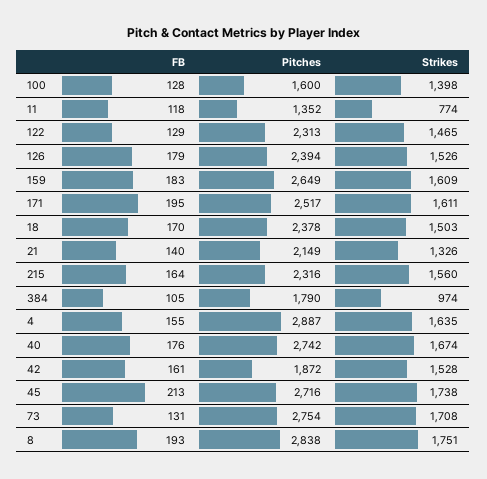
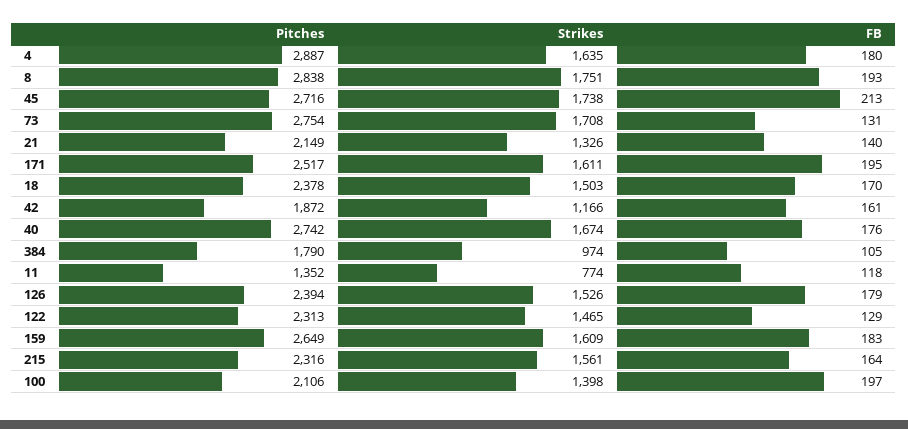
FB, 100: 128 -> 197
Pitches, 100: 1600 -> 2106
Strikes, 215: 1560 -> 1561
FB, 4: 155 -> 180
Strikes, 42: 1528 -> 1166

